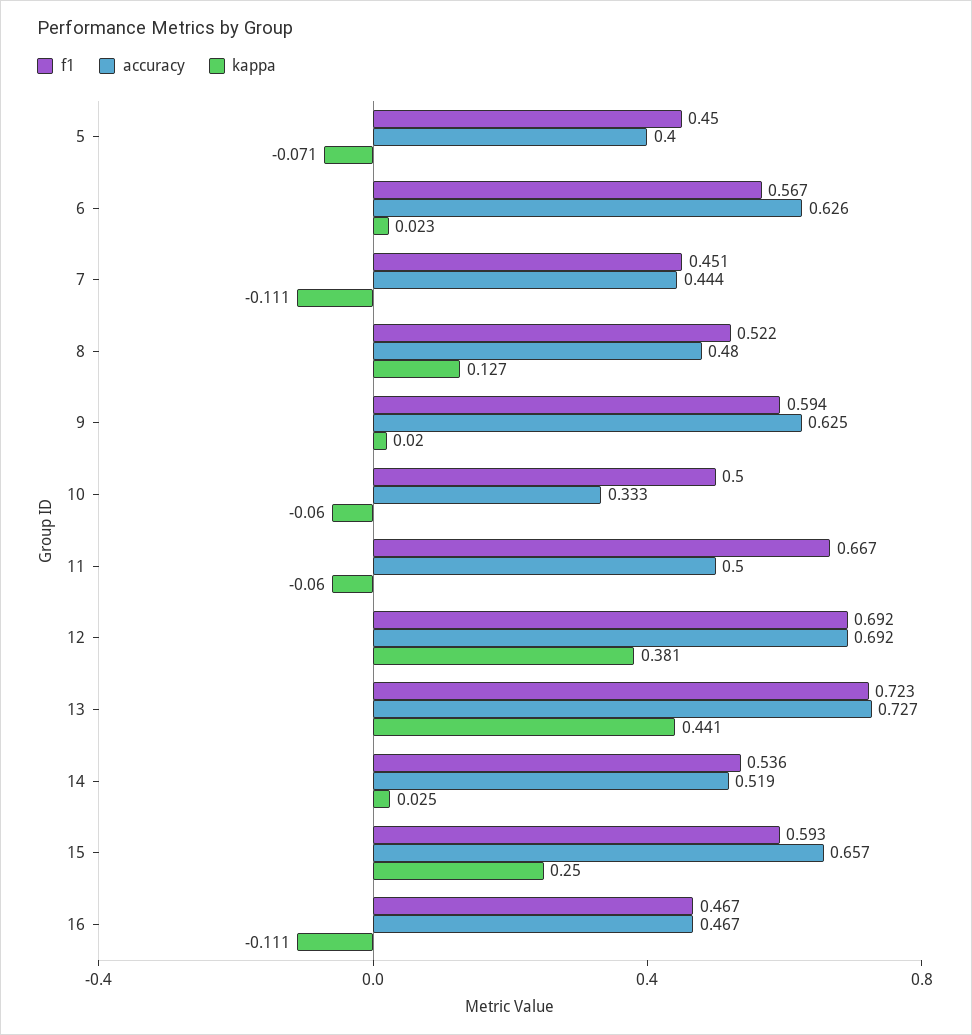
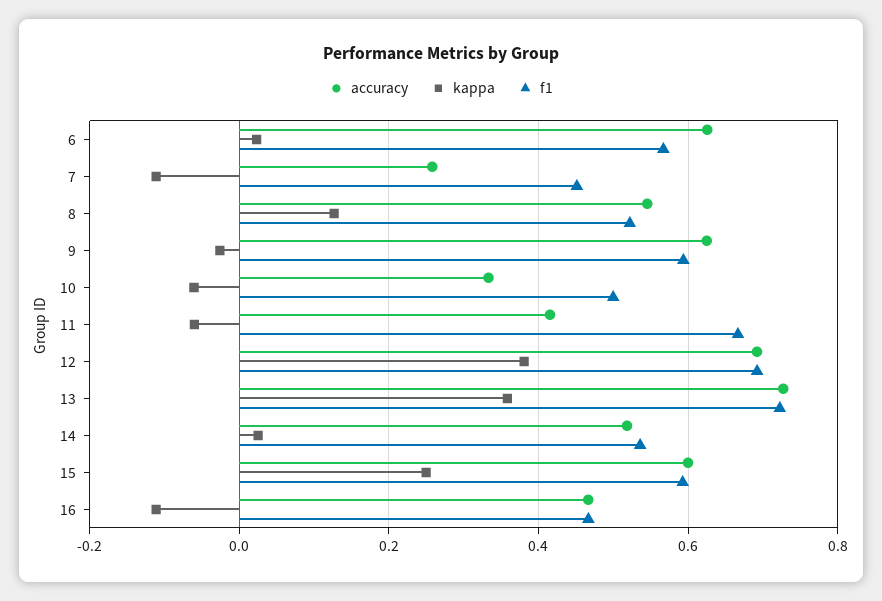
f1, 5: 0.45 -> none
accuracy, 5: 0.4 -> none
kappa, 5: -0.071 -> none
accuracy, 7: 0.444 -> 0.26
accuracy, 8: 0.48 -> 0.54
kappa, 9: 0.02 -> -0.02
accuracy, 11: 0.5 -> 0.42
kappa, 13: 0.441 -> 0.36
accuracy, 15: 0.657 -> 0.6

